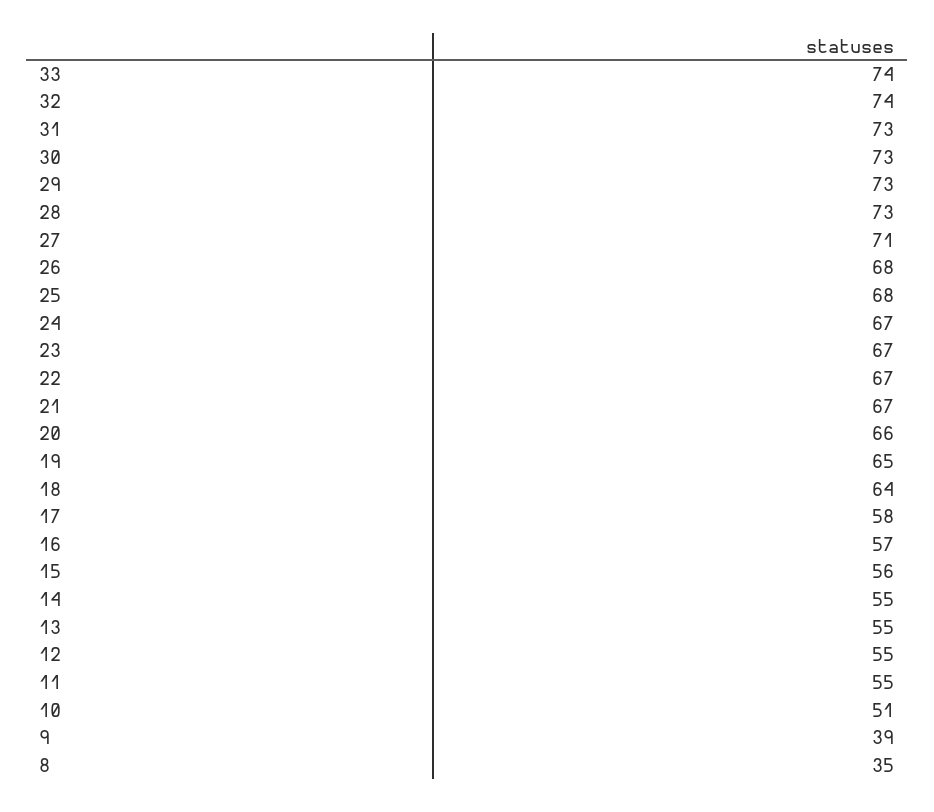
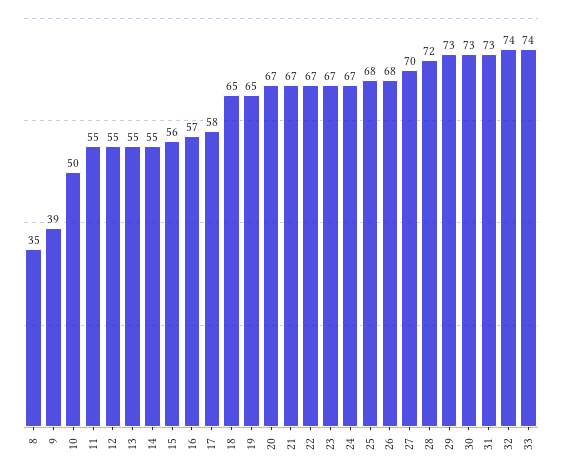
28: 73 -> 72
27: 71 -> 70
20: 66 -> 67
18: 64 -> 65
10: 51 -> 50

